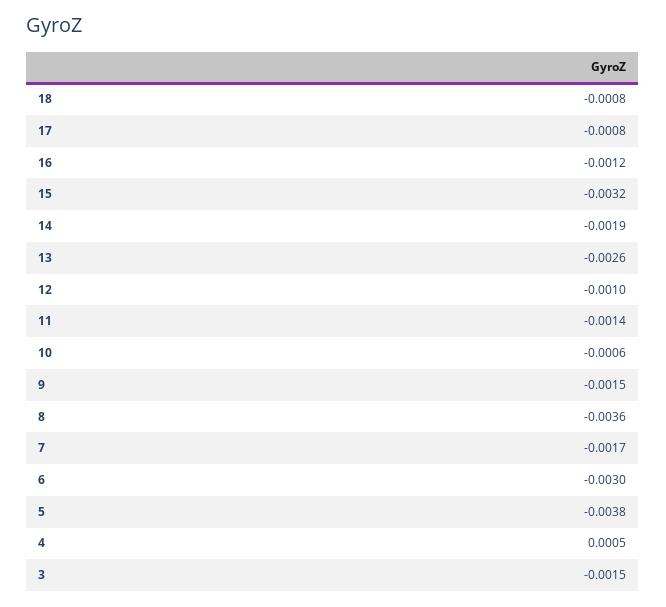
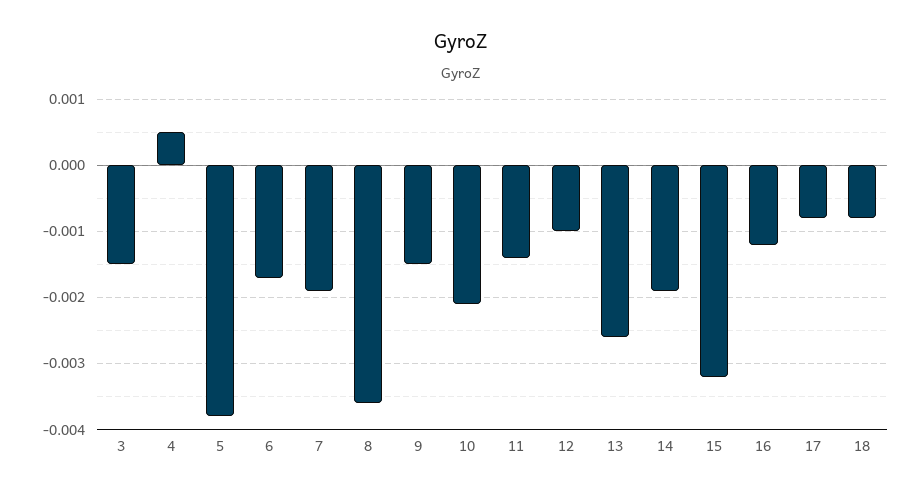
10: -0.0006 -> -0.0021
7: -0.0017 -> -0.0019
6: -0.003 -> -0.0017

